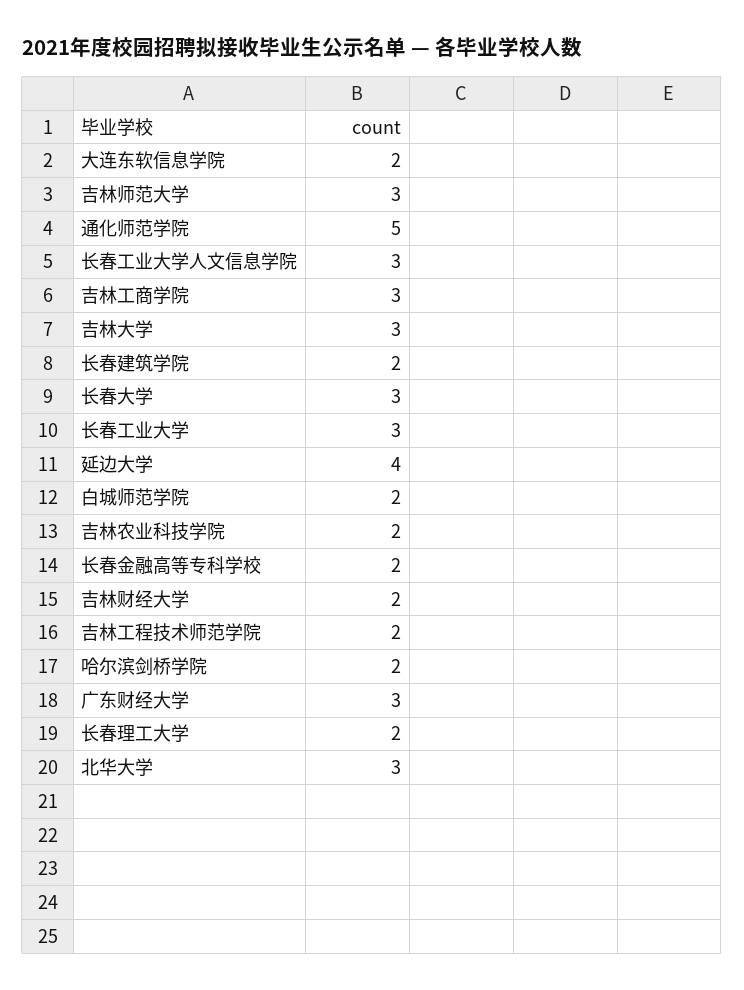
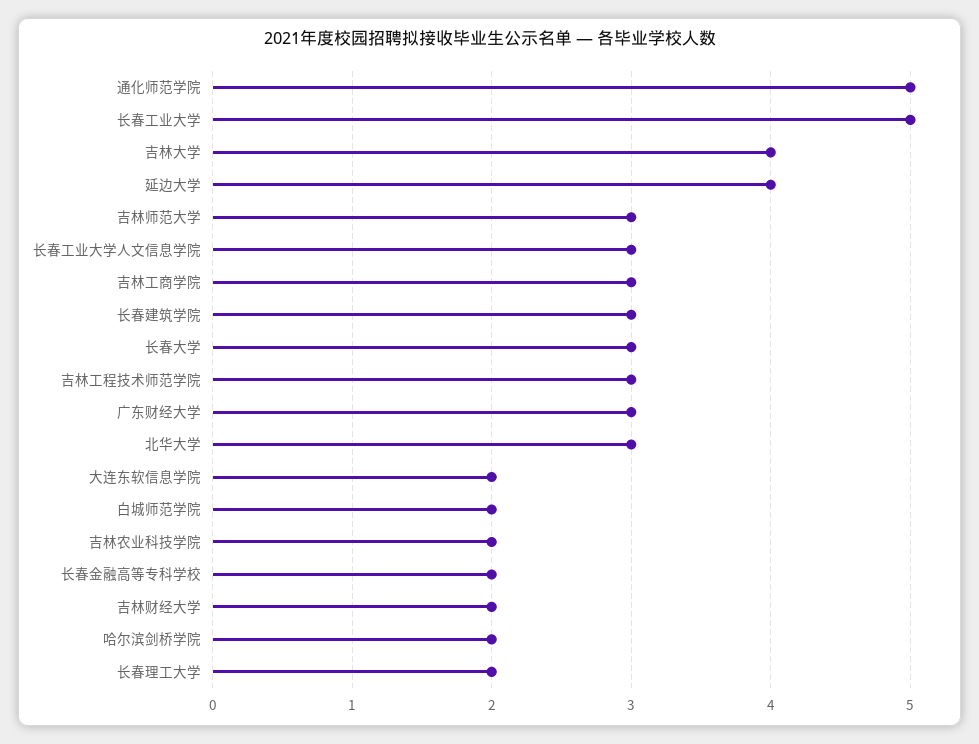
吉林大学: 3 -> 4
长春建筑学院: 2 -> 3
长春工业大学: 3 -> 5
吉林工程技术师范学院: 2 -> 3

